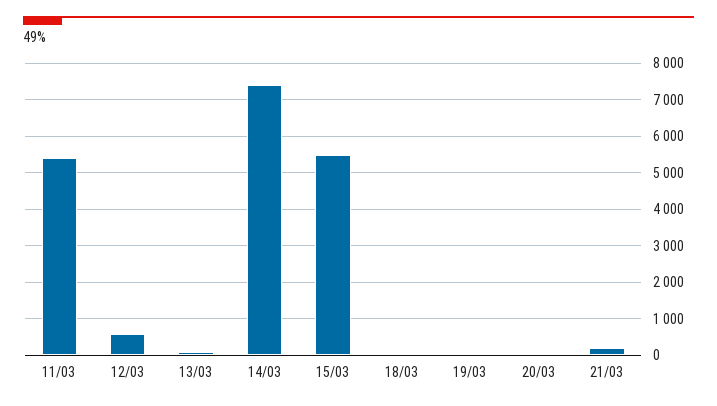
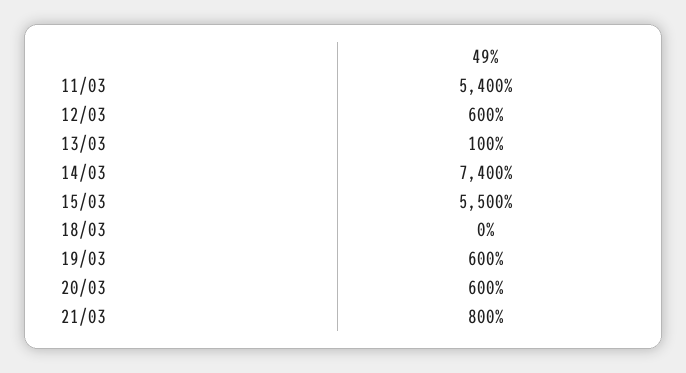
19/03: 0 -> 600
20/03: 0 -> 600
21/03: 200 -> 800

